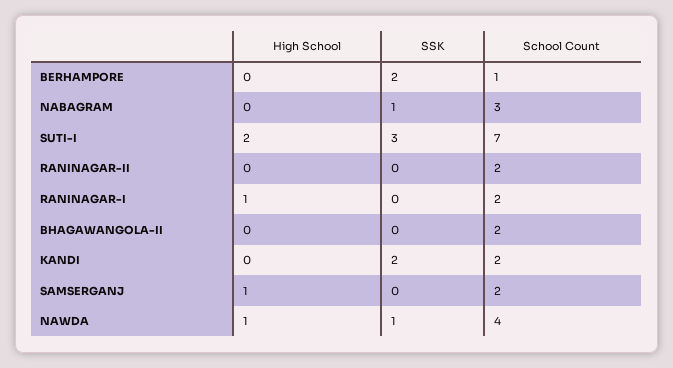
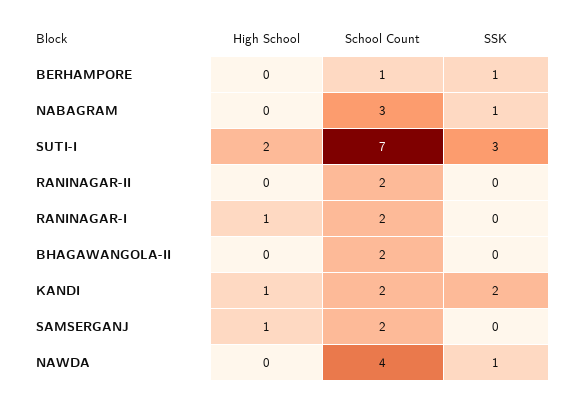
SSK, BERHAMPORE: 2 -> 1
High School, KANDI: 0 -> 1
High School, NAWDA: 1 -> 0

